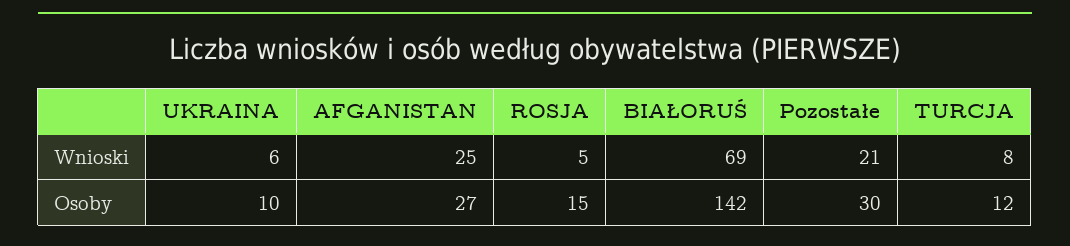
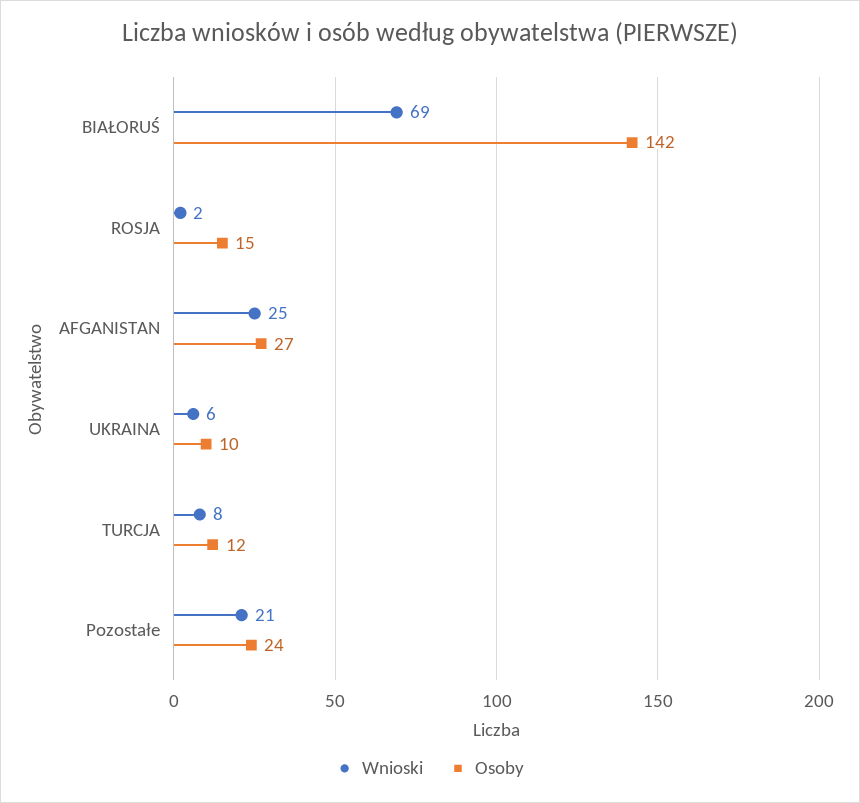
Wnioski, ROSJA: 5 -> 2
Osoby, Pozostałe: 30 -> 24

